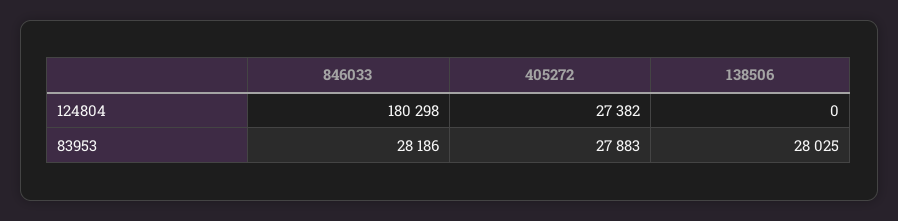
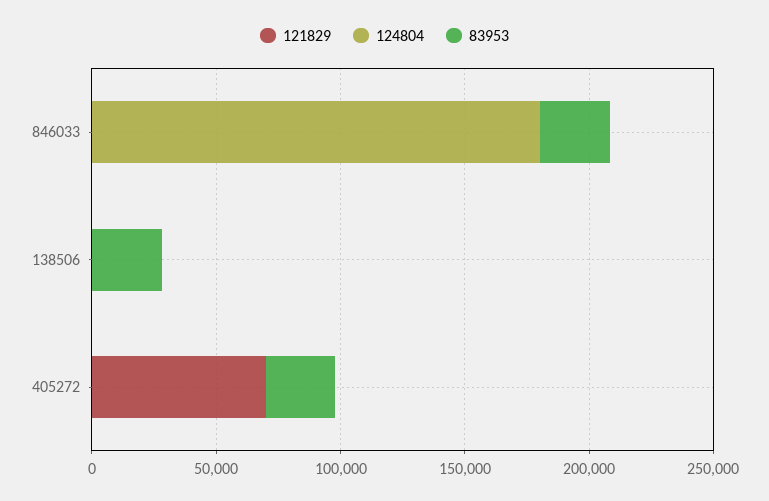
124804, 405272: 27382 -> 0
121829, 846033: none -> 0
121829, 138506: none -> 0
121829, 405272: none -> 70000

